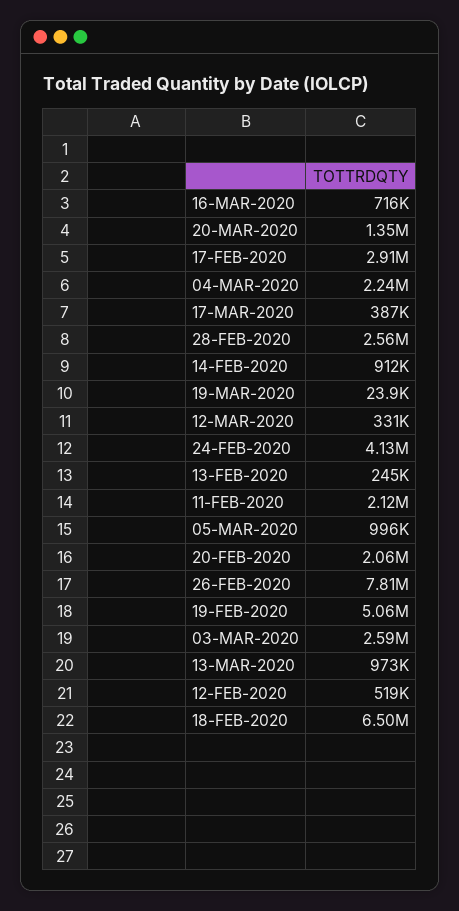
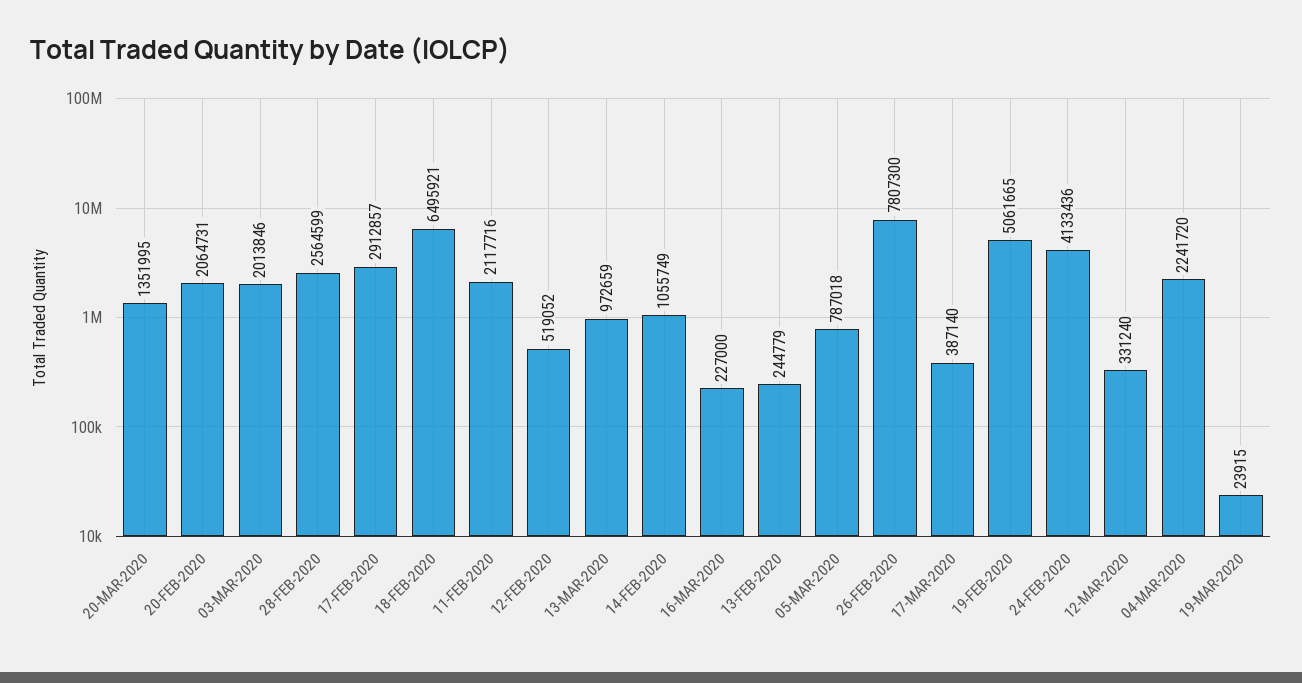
16-MAR-2020: 716000 -> 227000
14-FEB-2020: 912000 -> 1055749
05-MAR-2020: 996000 -> 787018
03-MAR-2020: 2590000 -> 2013846

